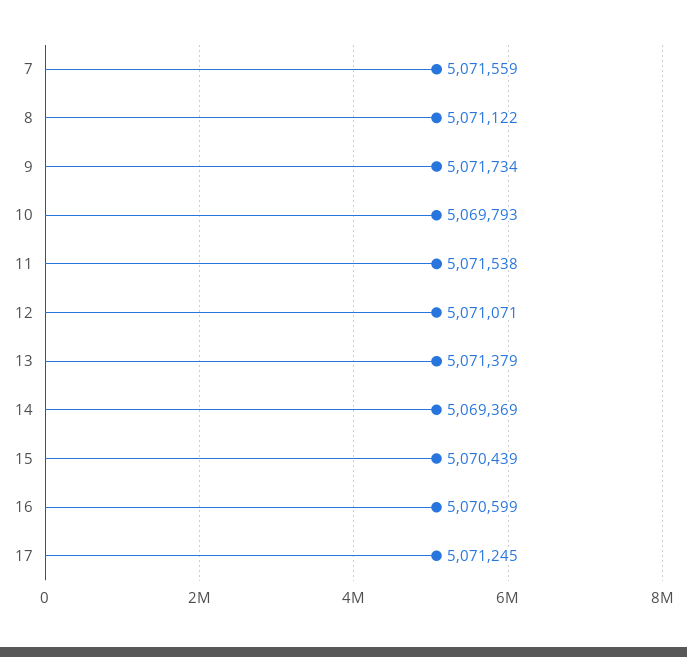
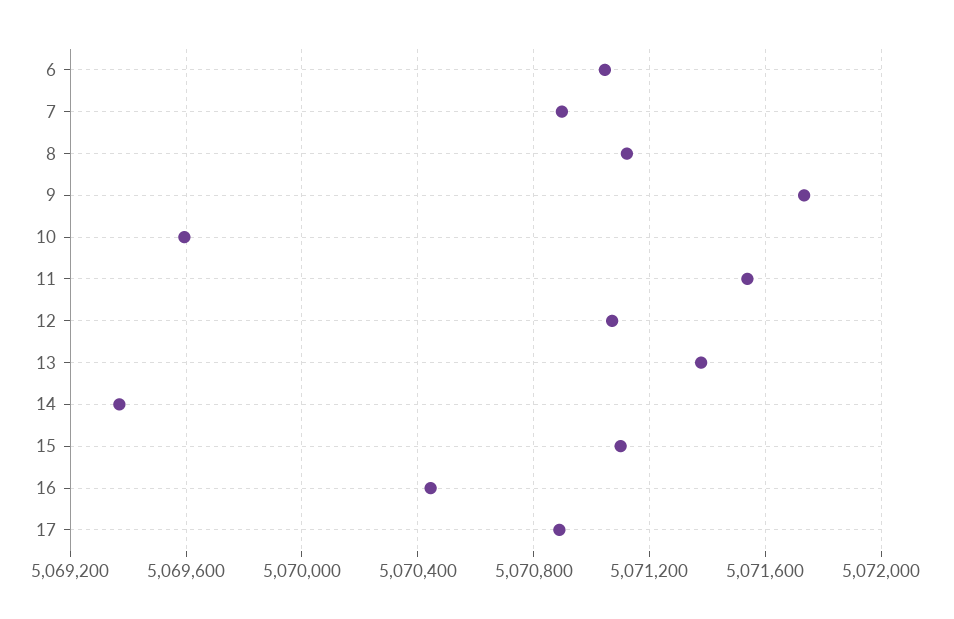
7: 5071559 -> 5070900
10: 5069793 -> 5069600
15: 5070439 -> 5071100
16: 5070599 -> 5070450
17: 5071245 -> 5070900
6: none -> 5071050

